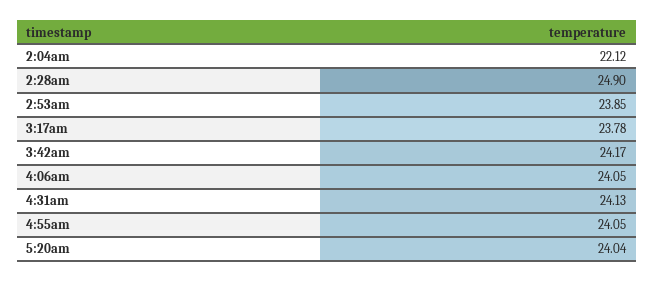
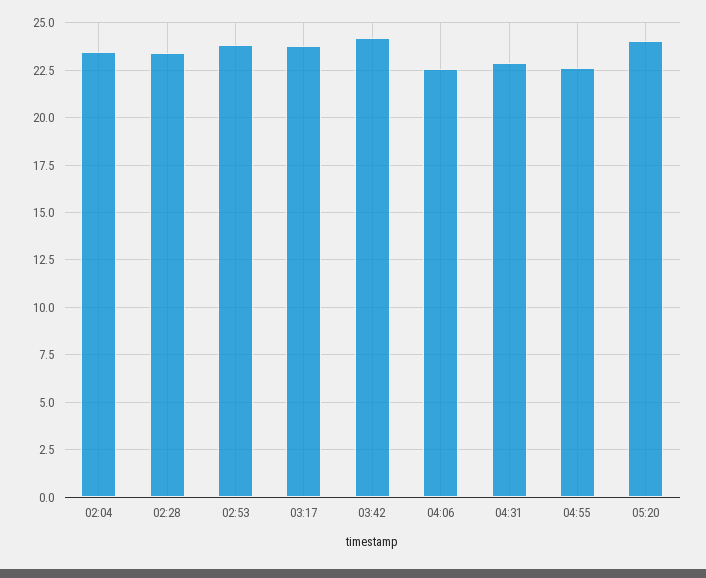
2:04am: 22.12 -> 23.5
2:28am: 24.9 -> 23.5
4:06am: 24.05 -> 22.5
4:31am: 24.13 -> 23
4:55am: 24.05 -> 22.5

